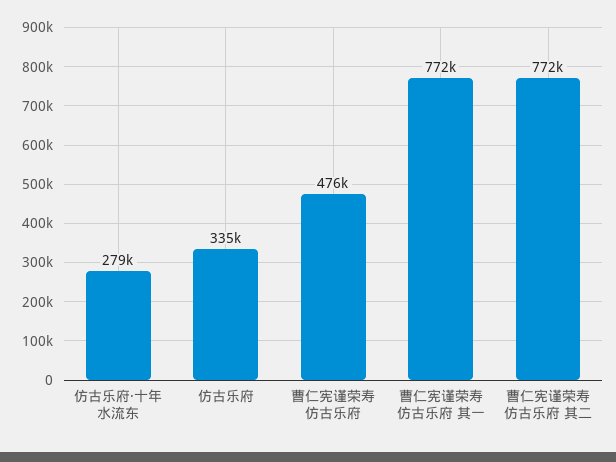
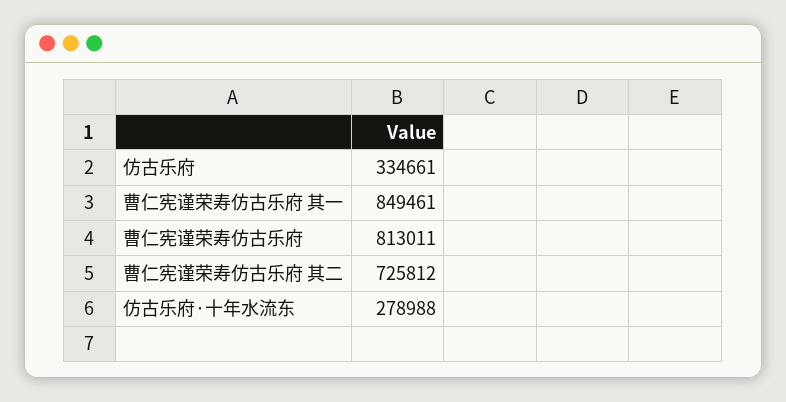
曹仁宪谨荣寿仿古乐府: 476000 -> 813011
曹仁宪谨荣寿仿古乐府 其一: 772000 -> 849461
曹仁宪谨荣寿仿古乐府 其二: 772000 -> 725812

